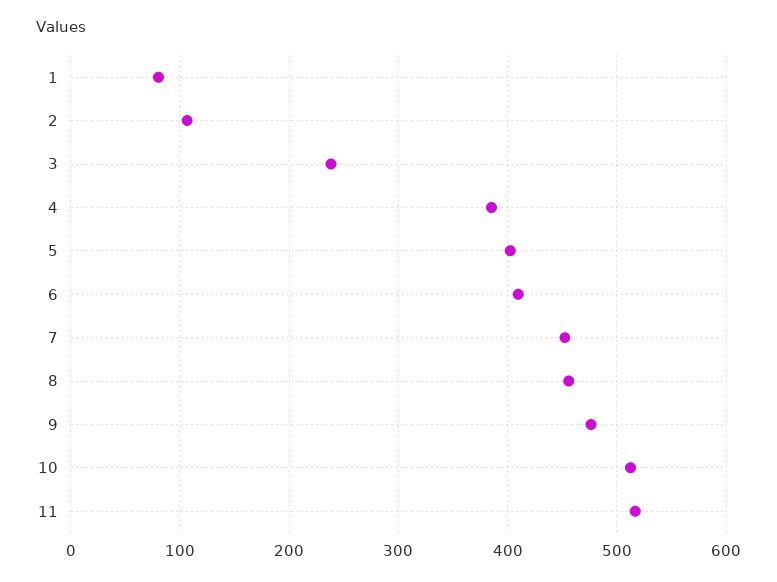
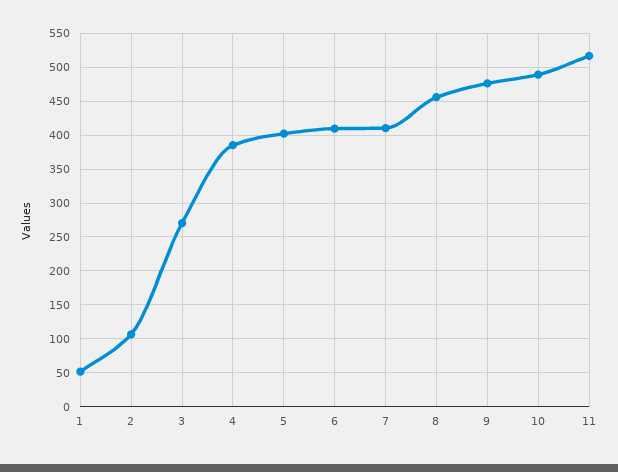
1: 80 -> 50
3: 240 -> 270
7: 450 -> 410
10: 510 -> 490

